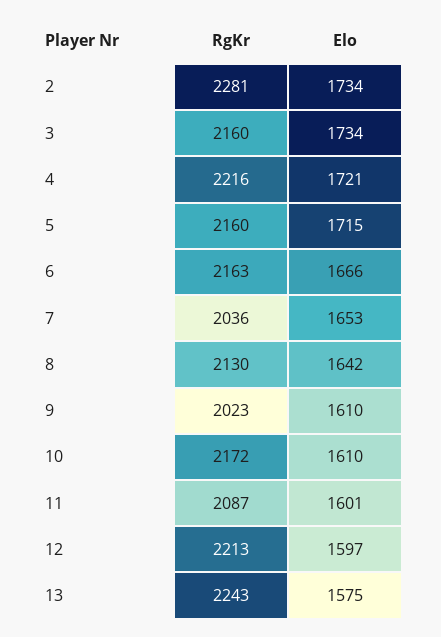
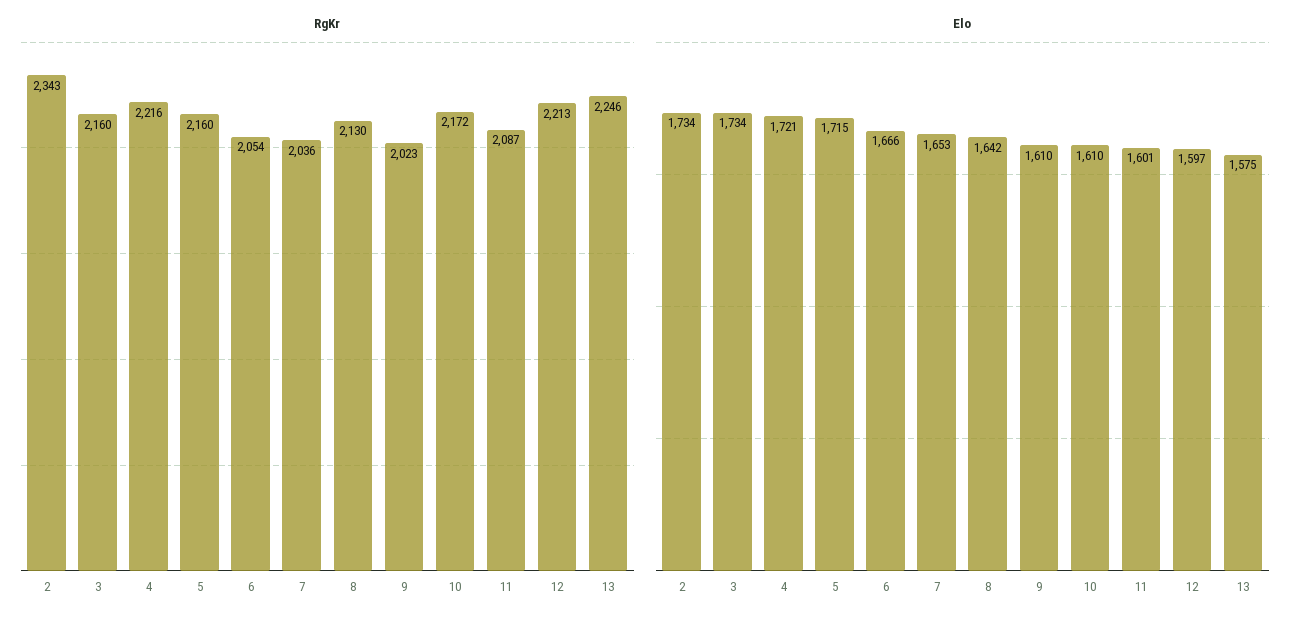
RgKr, 2: 2281 -> 2343
RgKr, 6: 2163 -> 2054
RgKr, 13: 2243 -> 2246

